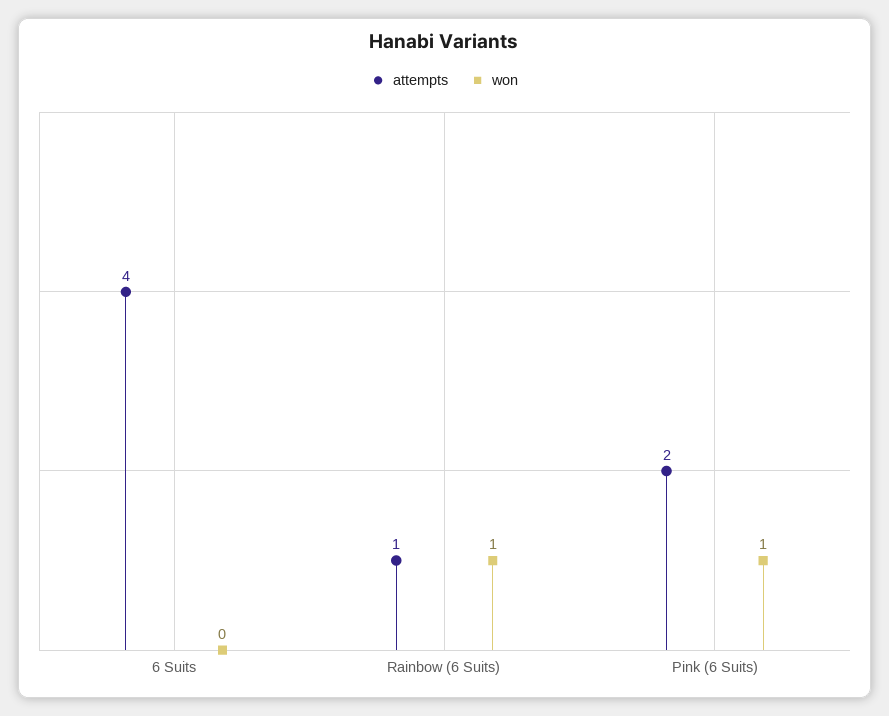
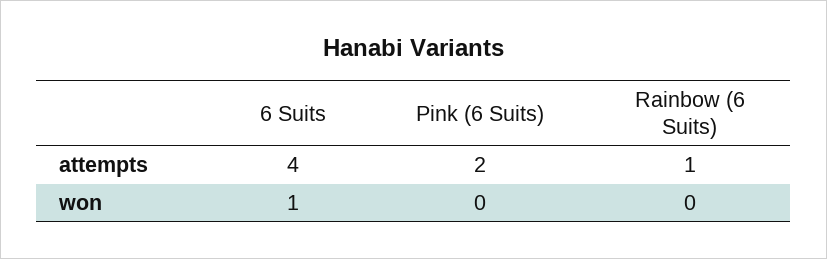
won, 6 Suits: 0 -> 1
won, Rainbow (6 Suits): 1 -> 0
won, Pink (6 Suits): 1 -> 0

